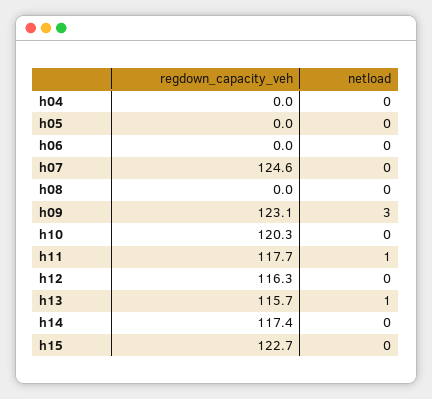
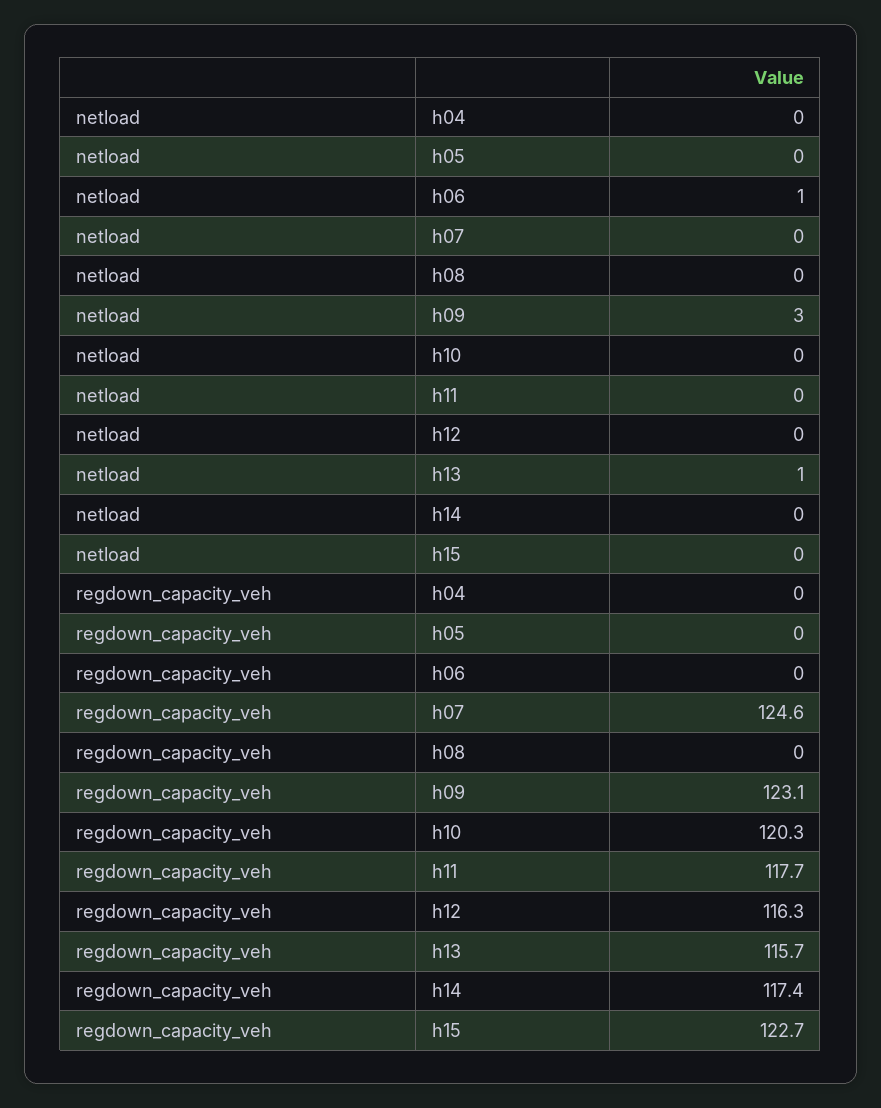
netload, h06: 0 -> 1
netload, h11: 1 -> 0

